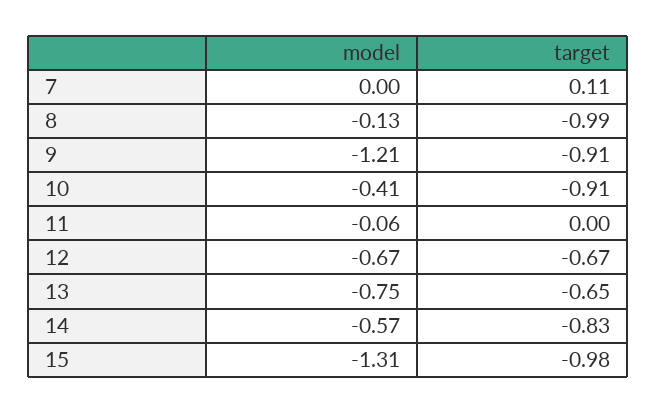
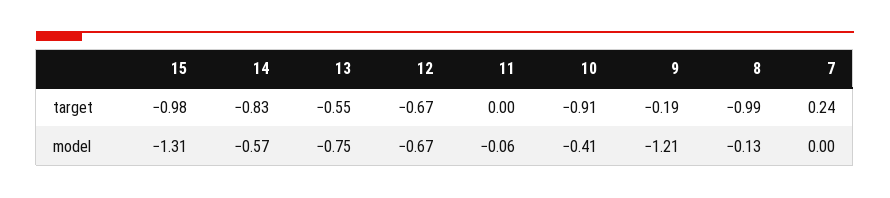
target, 7: 0.11 -> 0.24
target, 9: -0.91 -> -0.19
target, 13: -0.65 -> -0.55

